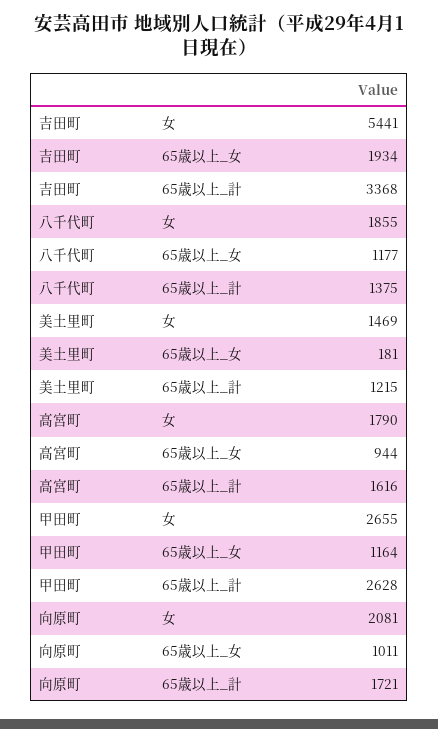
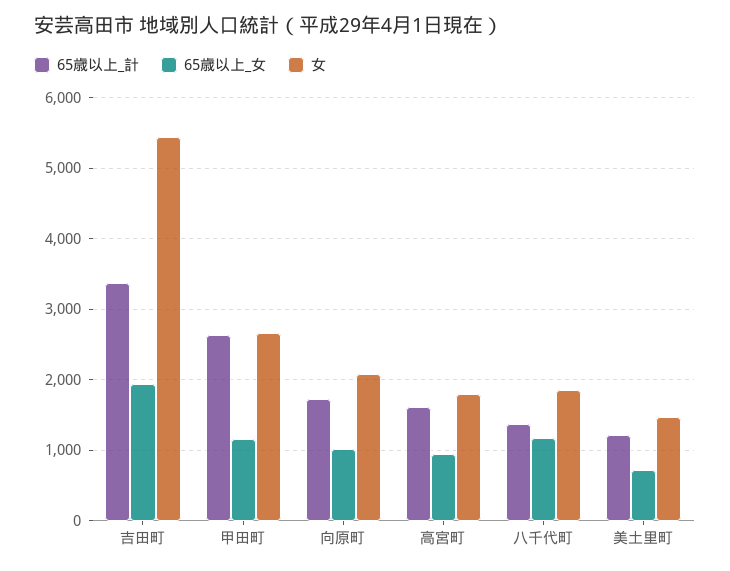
65歳以上_女, 美土里町: 181 -> 700

